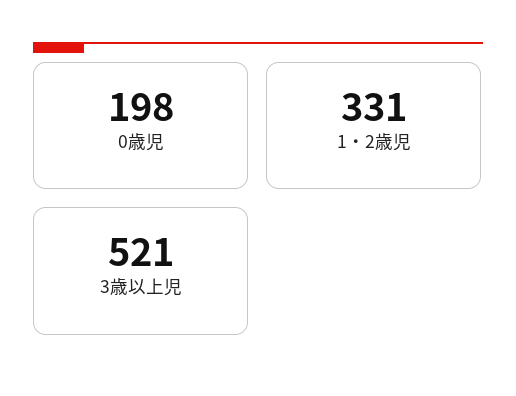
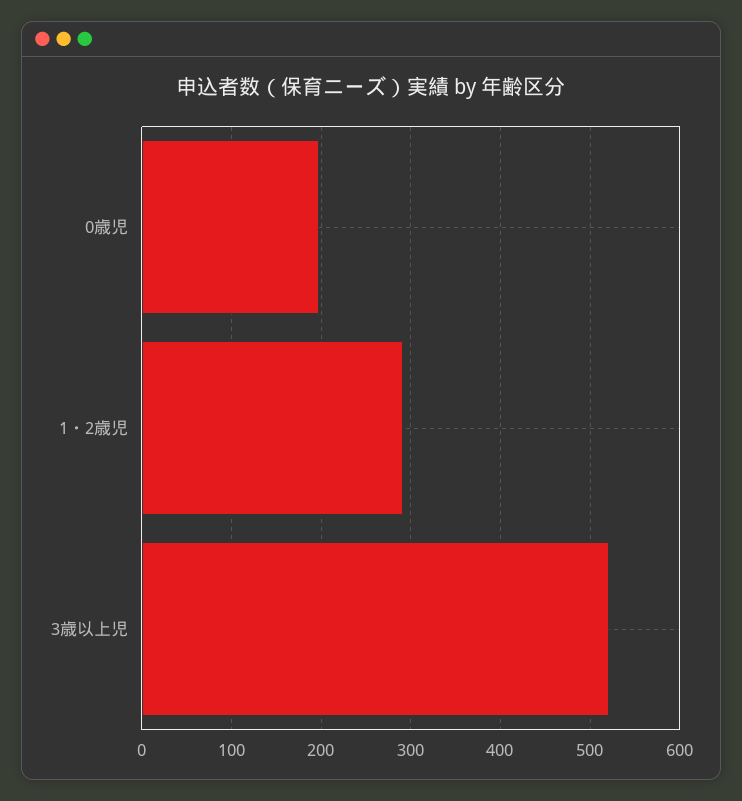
1・2歳児: 331 -> 290

